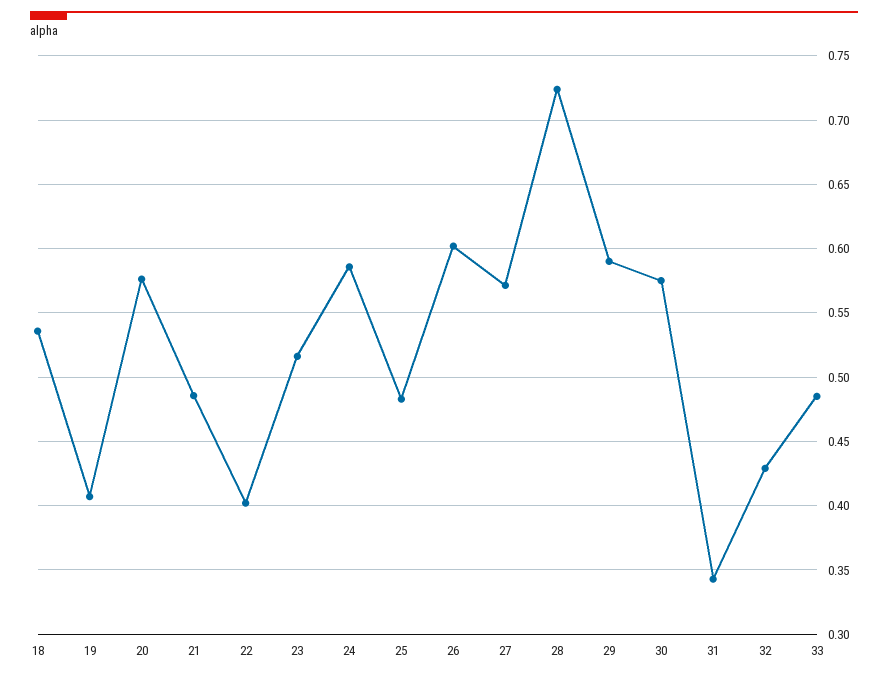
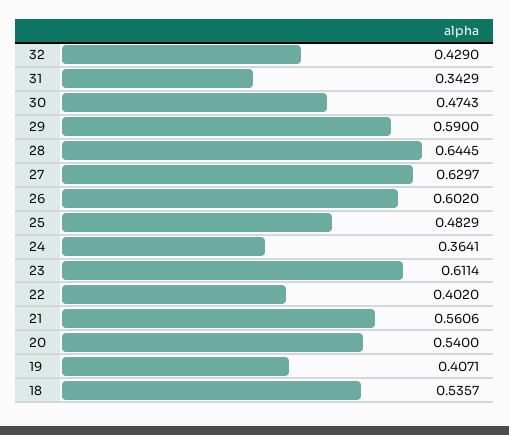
20: 0.575 -> 0.54
21: 0.485 -> 0.5606
23: 0.515 -> 0.6114
24: 0.585 -> 0.3641
27: 0.57 -> 0.6297
28: 0.725 -> 0.6445
30: 0.575 -> 0.4743
33: 0.485 -> none

